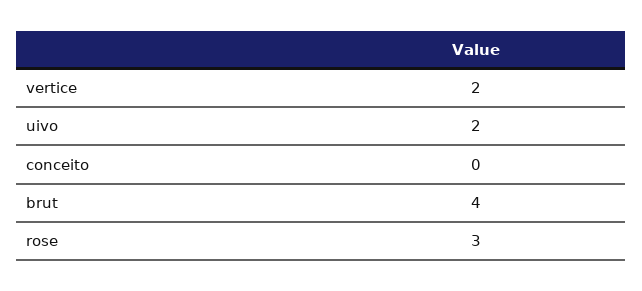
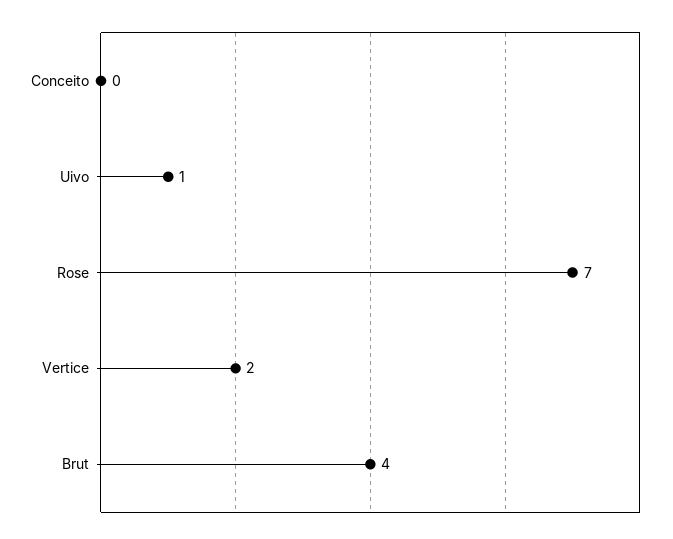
uivo: 2 -> 1
rose: 3 -> 7

